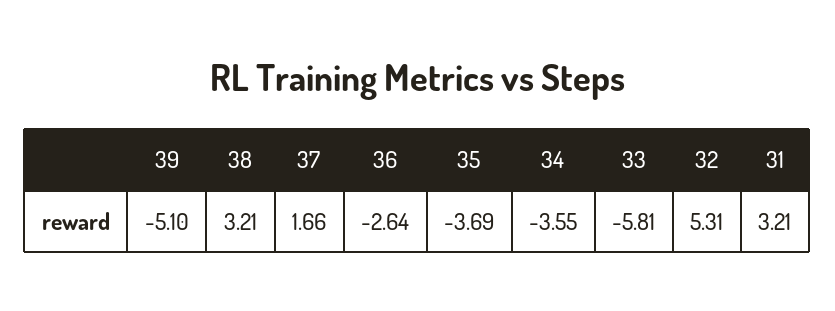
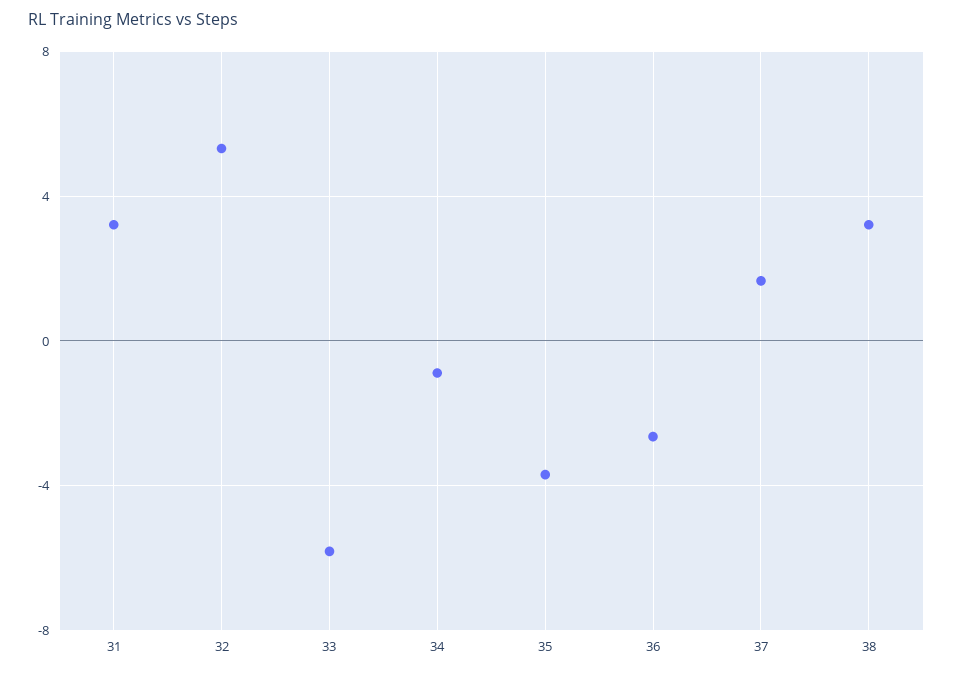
39: -5.1 -> none
34: -3.55 -> -1

